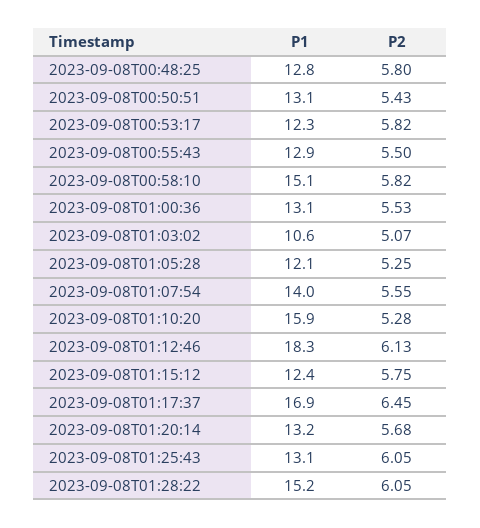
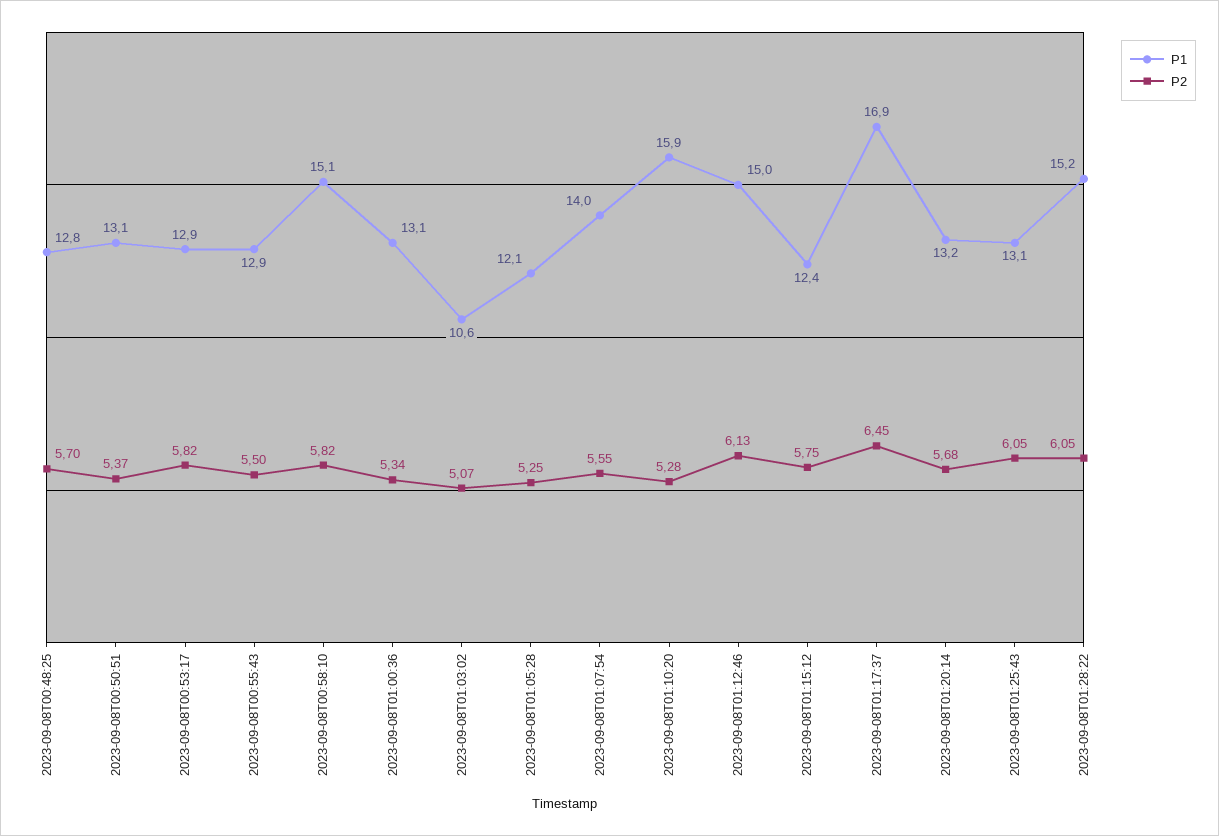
P2, 2023-09-08T00:48:25: 5.8 -> 5.7
P2, 2023-09-08T00:50:51: 5.43 -> 5.37
P1, 2023-09-08T00:53:17: 12.3 -> 12.9
P2, 2023-09-08T01:00:36: 5.53 -> 5.34
P1, 2023-09-08T01:12:46: 18.3 -> 15

